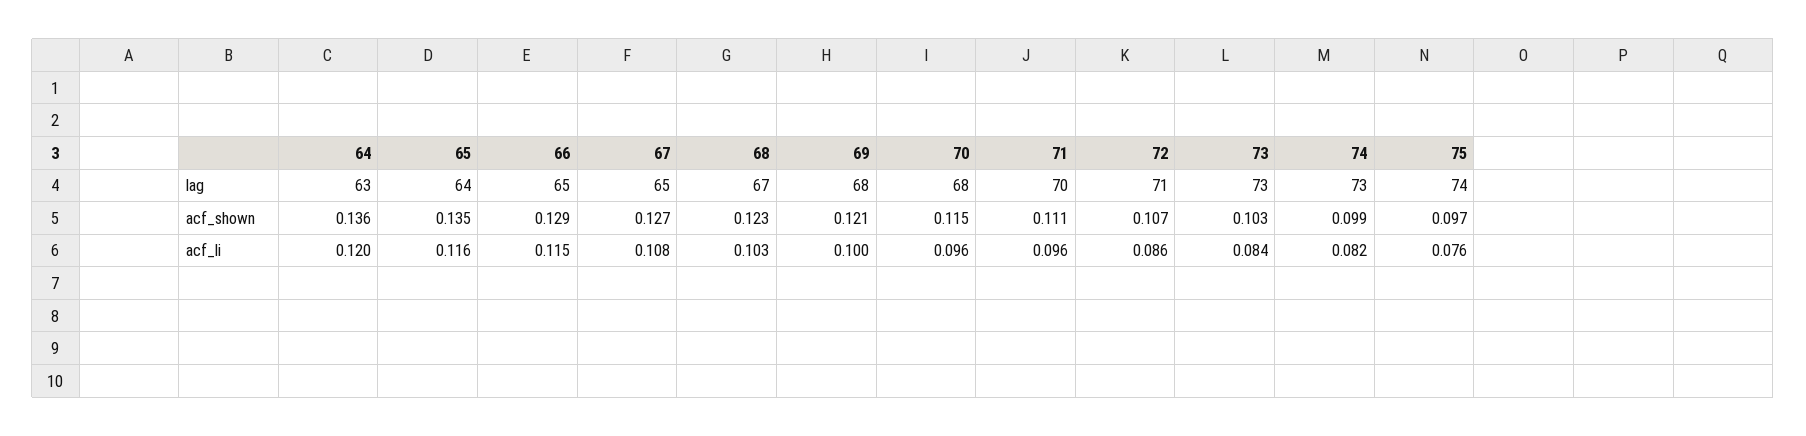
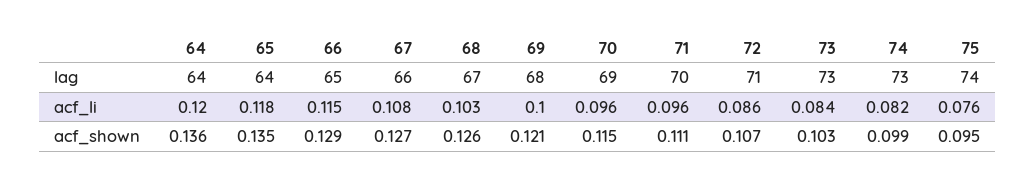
64, lag: 63 -> 64
67, lag: 65 -> 66
70, lag: 68 -> 69
68, acf_shown: 0.123 -> 0.126
75, acf_shown: 0.097 -> 0.095
65, acf_li: 0.116 -> 0.118

